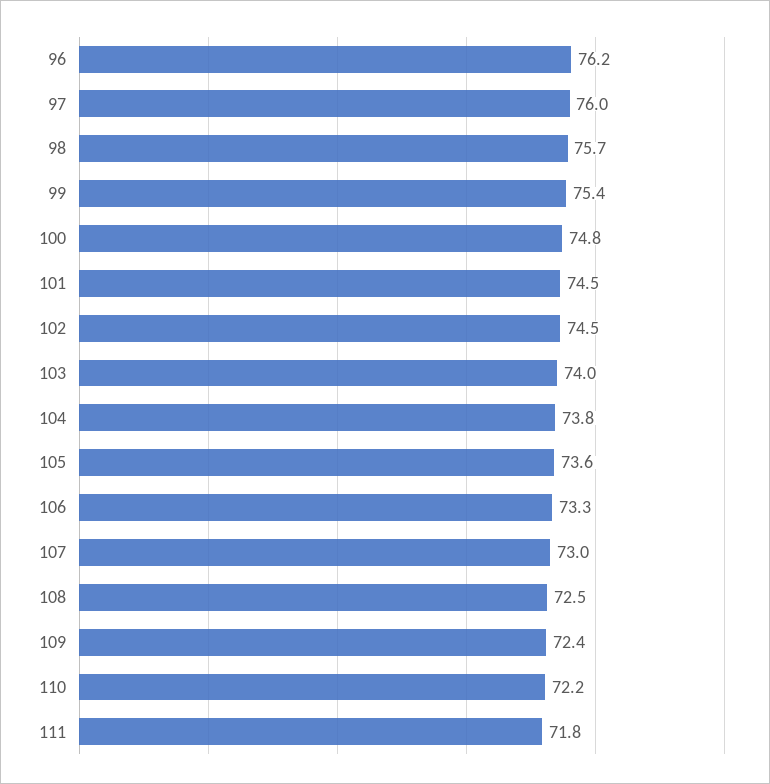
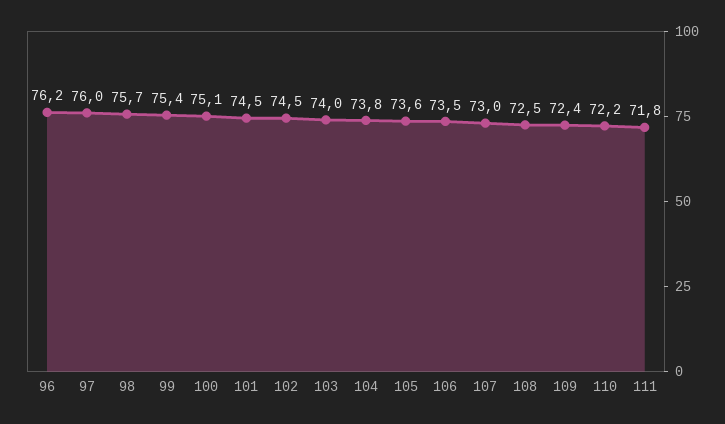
100: 74.8 -> 75.1
106: 73.3 -> 73.5

